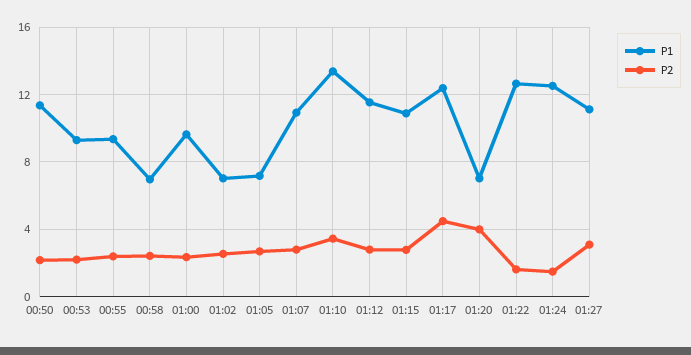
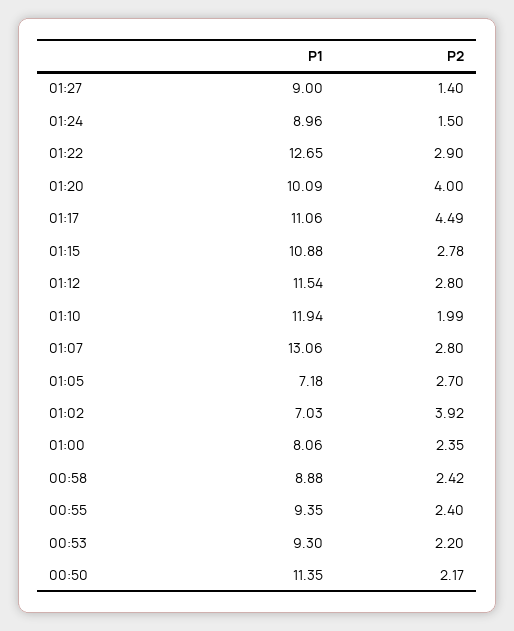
P1, 00:58: 7 -> 8.88
P1, 01:00: 9.5 -> 8.06
P2, 01:02: 2.5 -> 3.92
P1, 01:07: 11 -> 13.06
P1, 01:10: 13.5 -> 11.94
P2, 01:10: 3.5 -> 1.99
P1, 01:17: 12.5 -> 11.06
P1, 01:20: 7 -> 10.09
P2, 01:22: 1.5 -> 2.9
P1, 01:24: 12.5 -> 8.96
P1, 01:27: 11 -> 9
P2, 01:27: 3 -> 1.4

